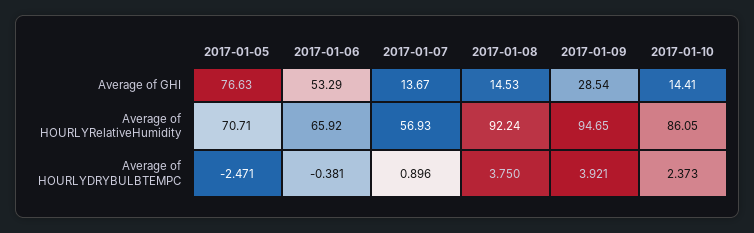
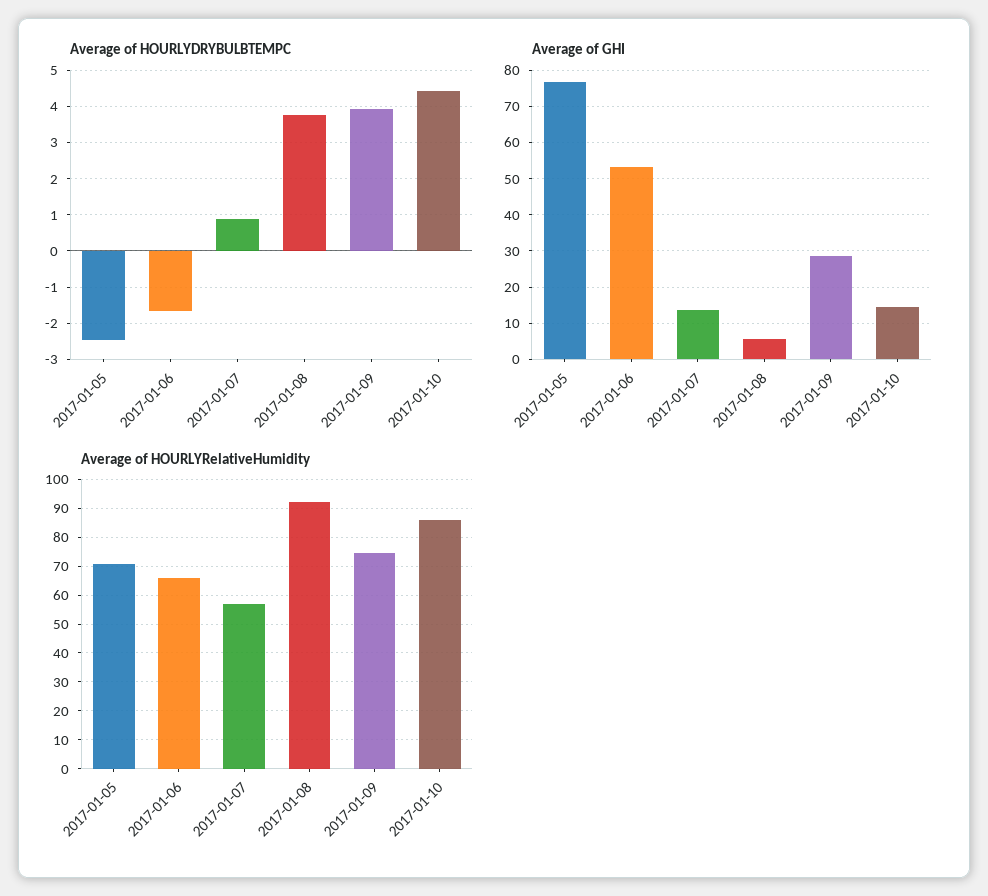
Average of GHI, 2017-01-08: 14.53 -> 6
Average of HOURLYRelativeHumidity, 2017-01-09: 94.65 -> 75
Average of HOURLYDRYBULBTEMPC, 2017-01-06: -0.381 -> -1.6
Average of HOURLYDRYBULBTEMPC, 2017-01-10: 2.373 -> 4.4

